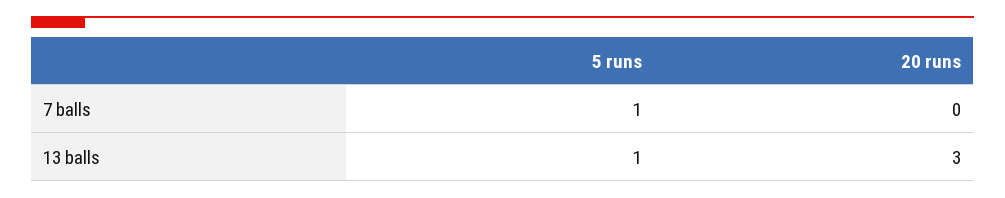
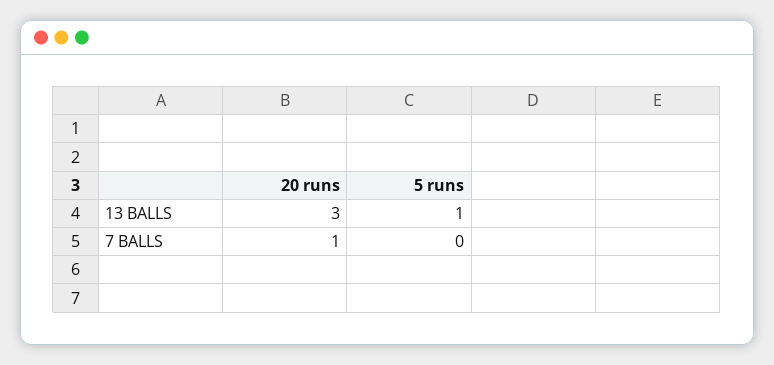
5 runs, 7 balls: 1 -> 0
20 runs, 7 balls: 0 -> 1

